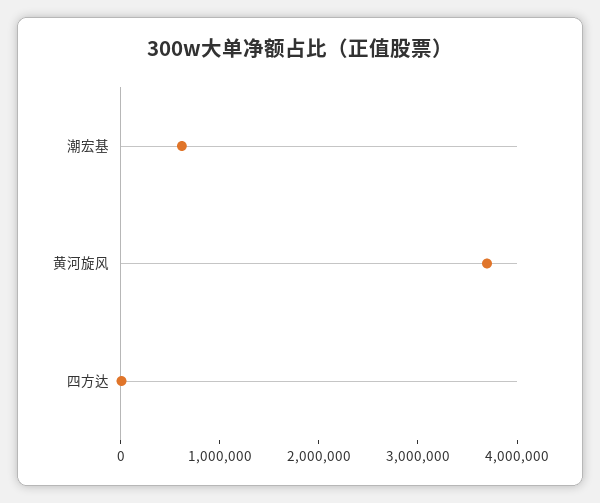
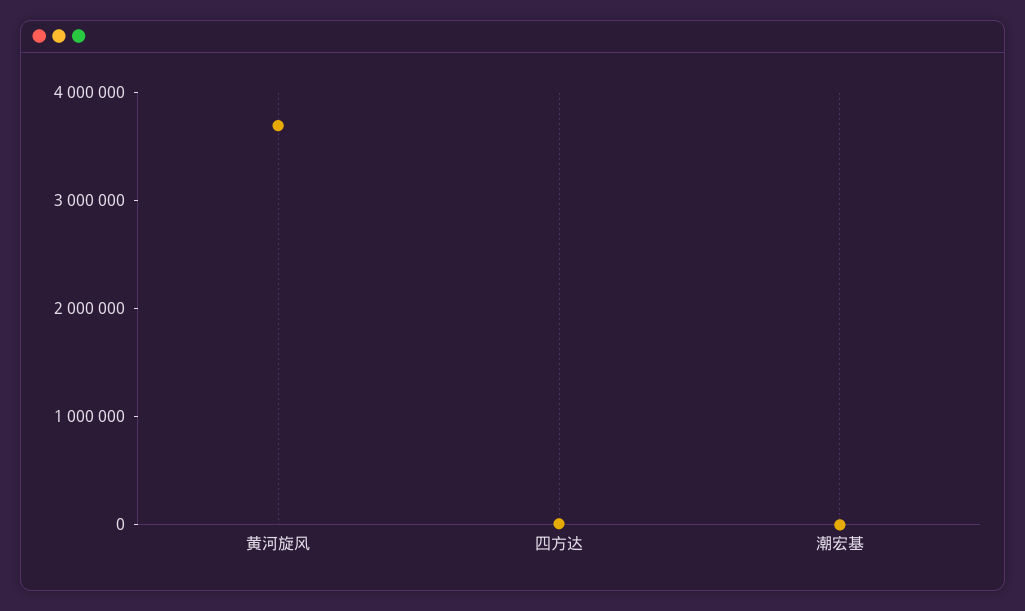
潮宏基: 600000 -> 0

